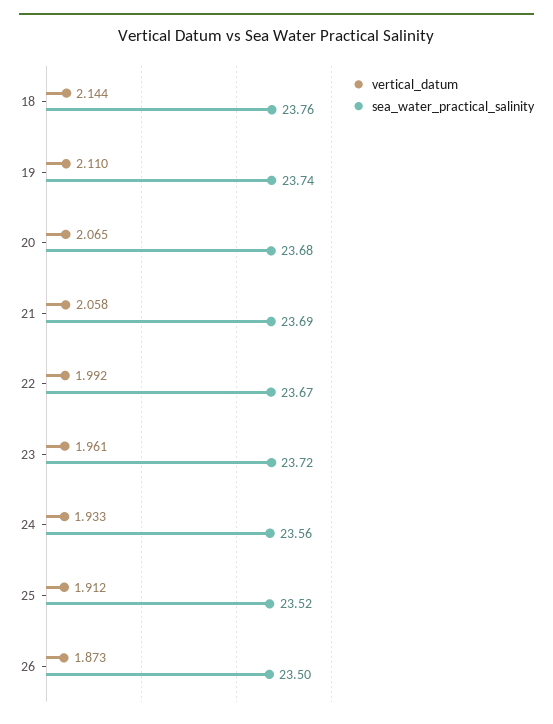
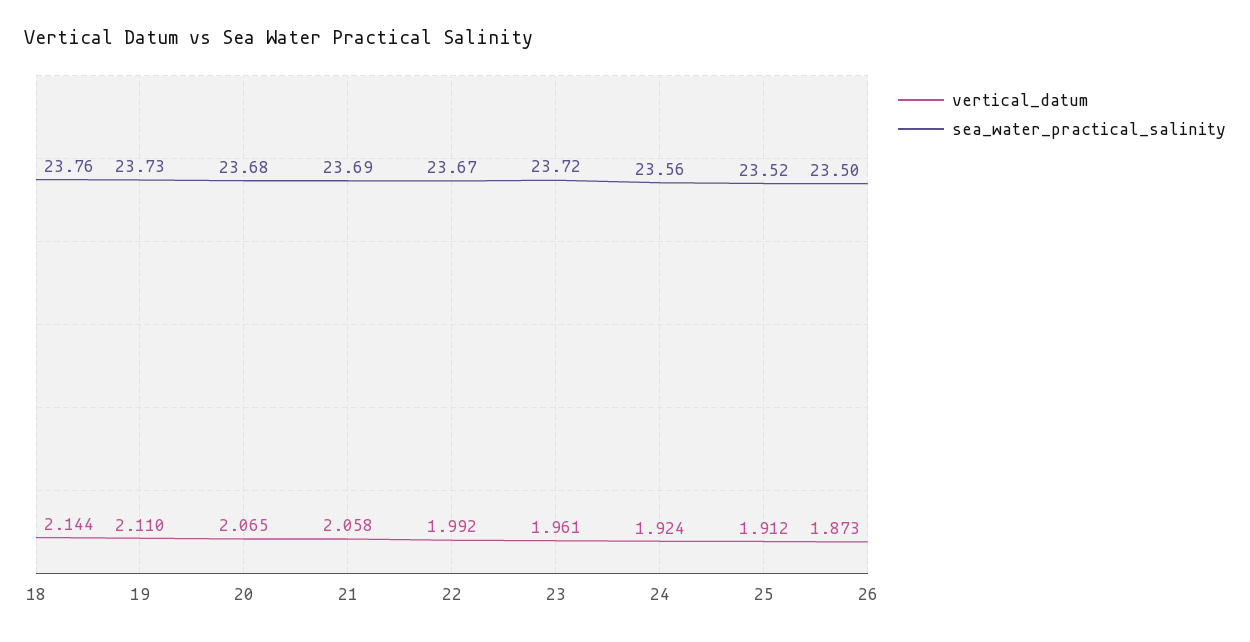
sea_water_practical_salinity, 19: 23.74 -> 23.73
vertical_datum, 24: 1.933 -> 1.924

